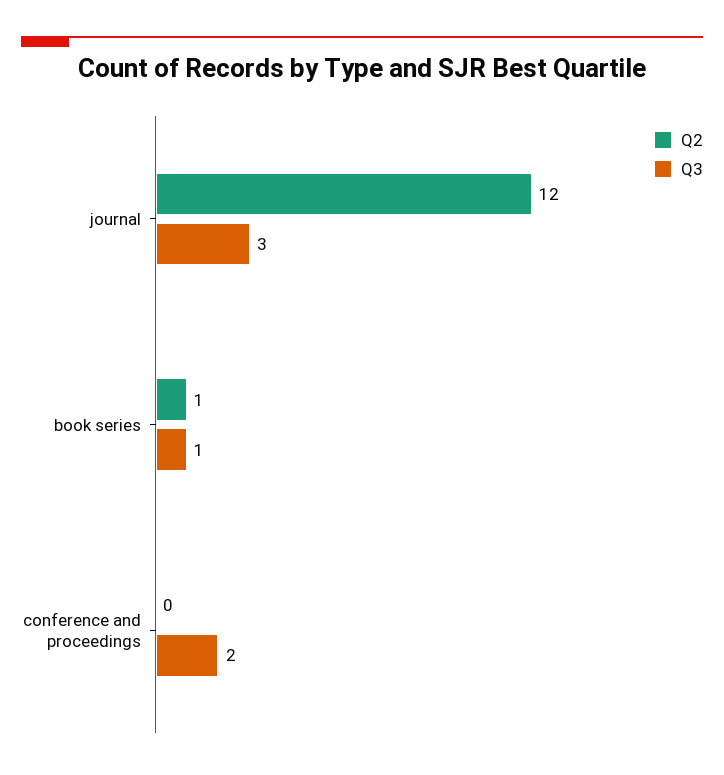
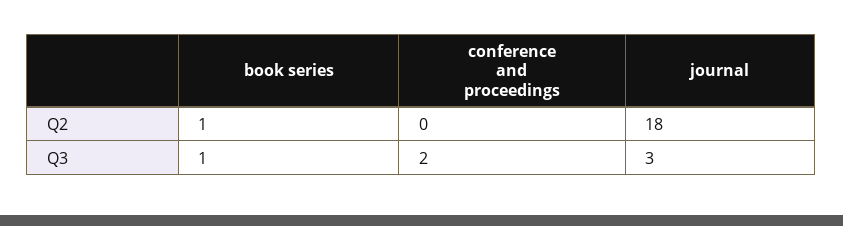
Q2, journal: 12 -> 18

